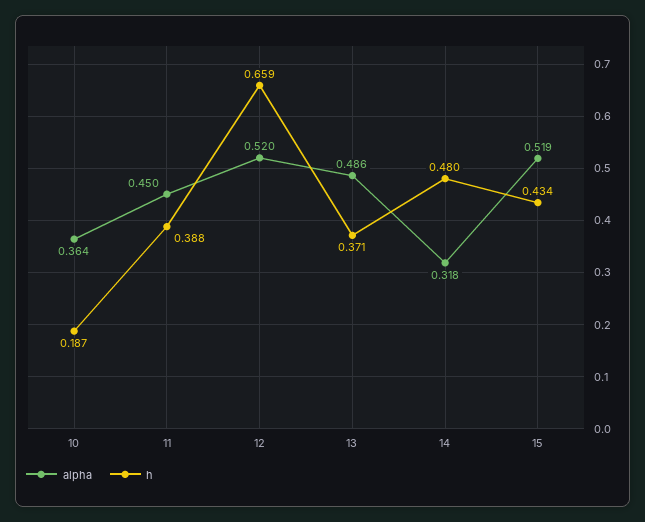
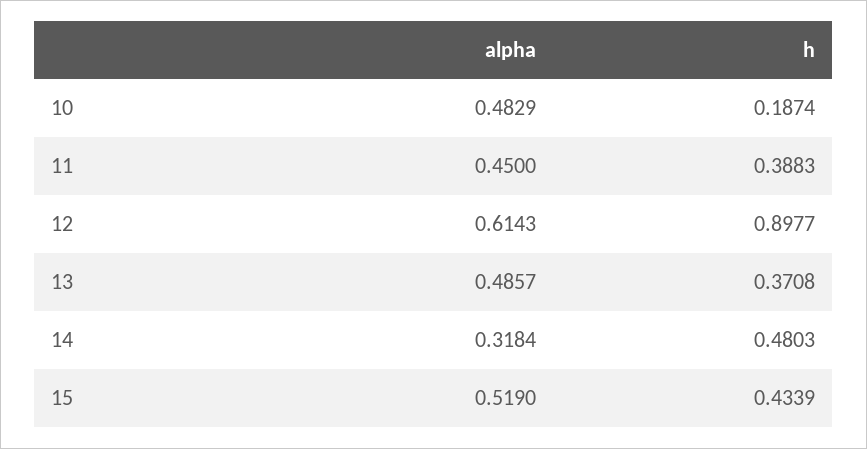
alpha, 10: 0.364 -> 0.4829
alpha, 12: 0.52 -> 0.6143
h, 12: 0.659 -> 0.8977

